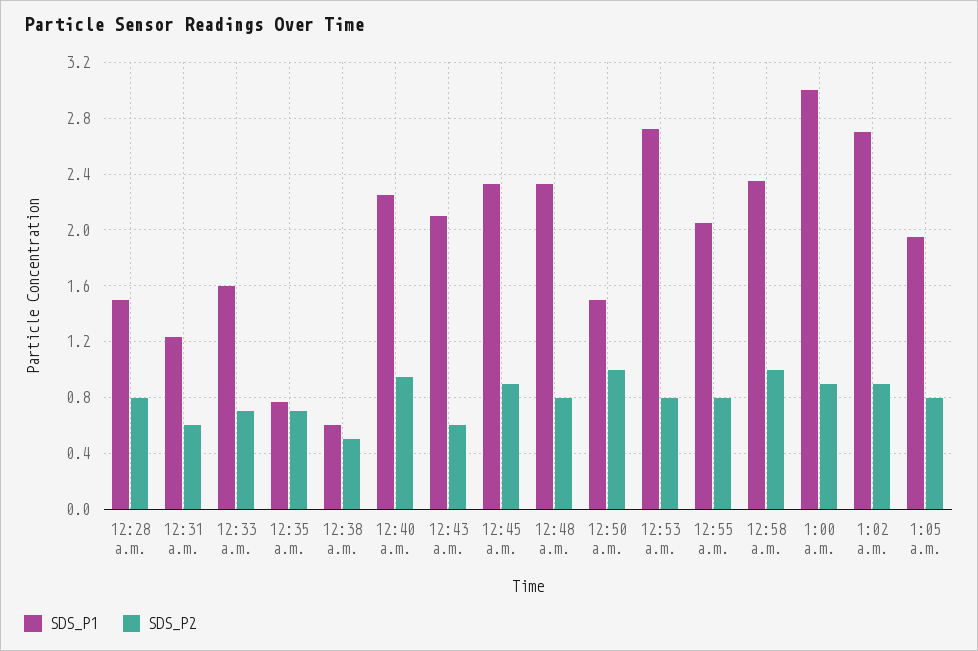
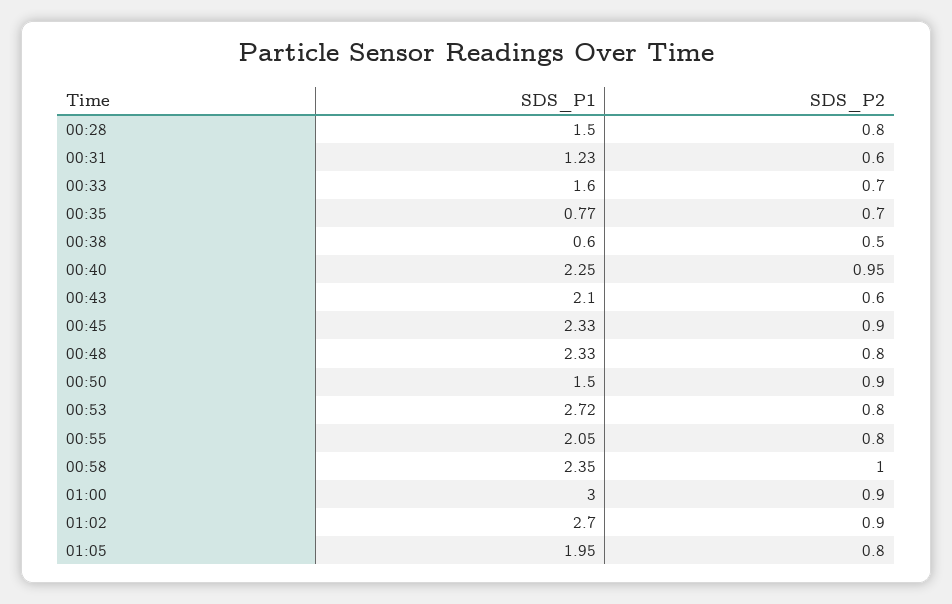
SDS_P2, 12:50 a.m.: 1 -> 0.9

